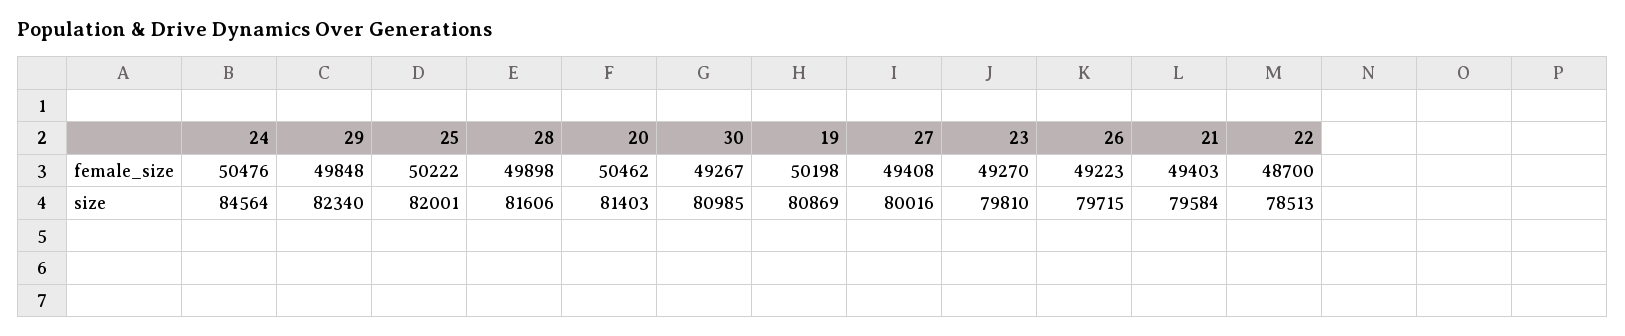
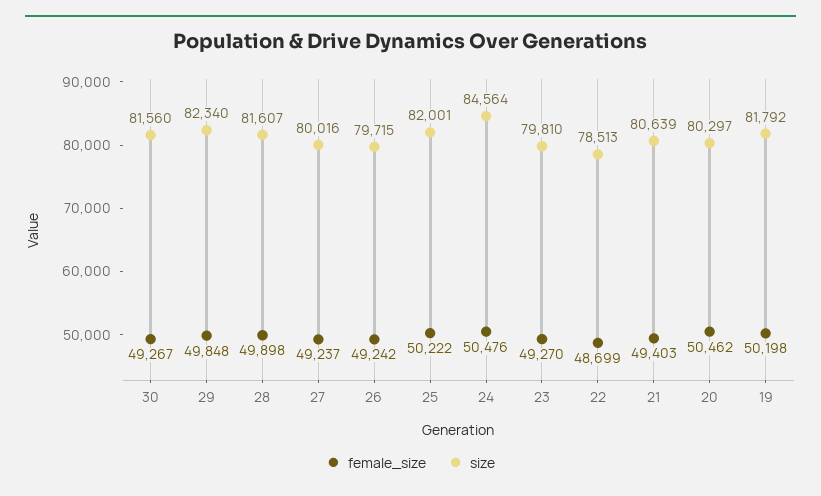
female_size, 27: 49408 -> 49237
female_size, 26: 49223 -> 49242
female_size, 22: 48700 -> 48699
size, 28: 81606 -> 81607
size, 20: 81403 -> 80297
size, 30: 80985 -> 81560
size, 19: 80869 -> 81792
size, 21: 79584 -> 80639

